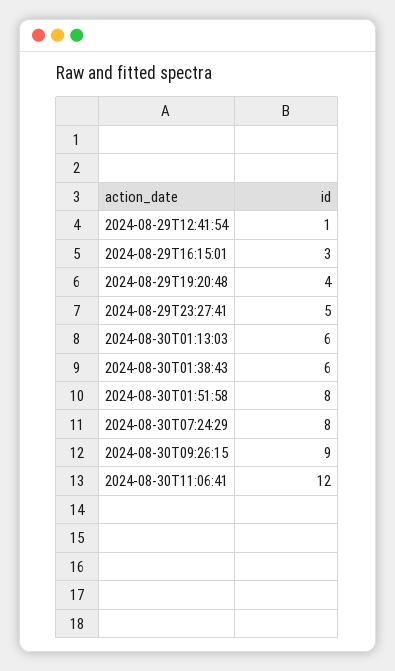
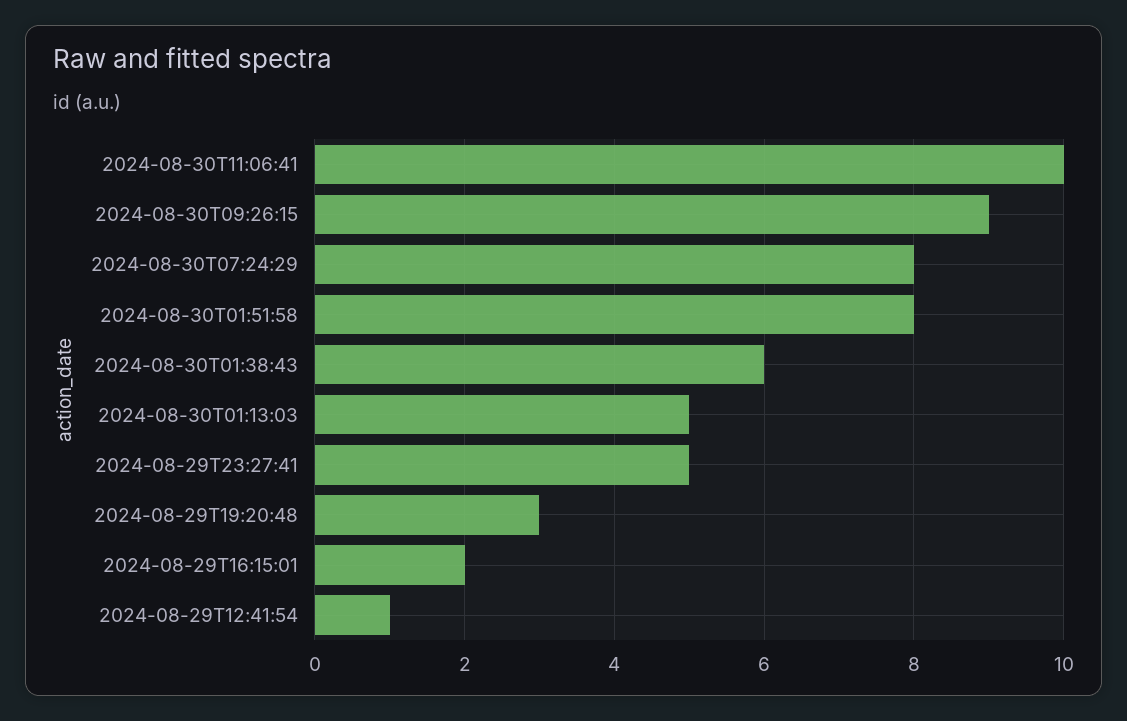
2024-08-29T16:15:01: 3 -> 2
2024-08-29T19:20:48: 4 -> 3
2024-08-30T01:13:03: 6 -> 5
2024-08-30T11:06:41: 12 -> 10

